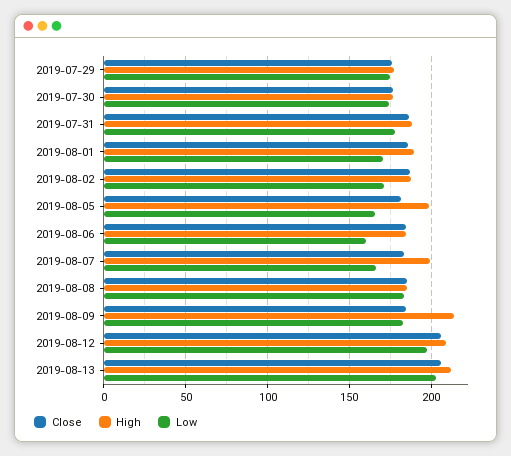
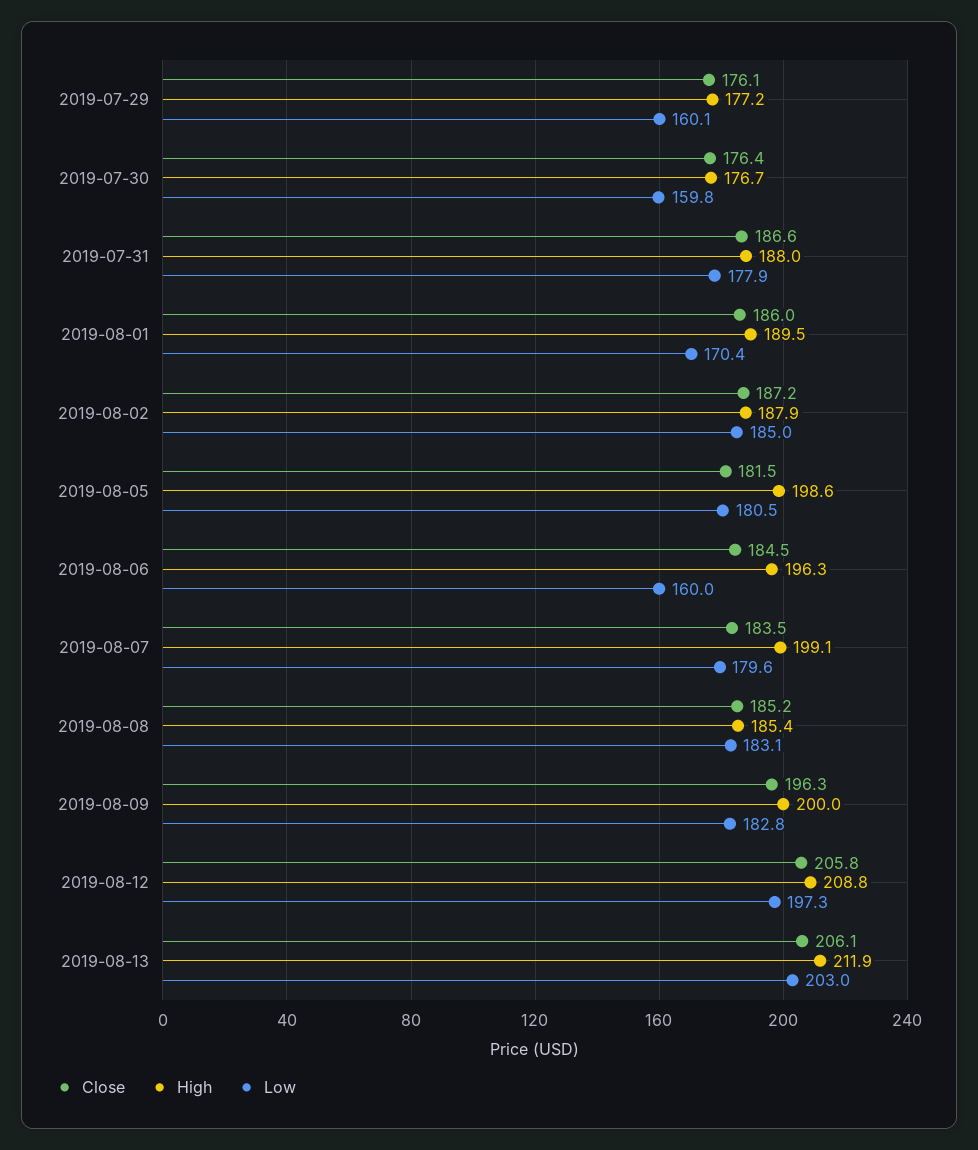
Low, 2019-07-29: 175 -> 160.1
Low, 2019-07-30: 175 -> 159.8
Low, 2019-08-02: 170 -> 185
Low, 2019-08-05: 165 -> 180.5
High, 2019-08-06: 185 -> 196.3
Low, 2019-08-07: 165 -> 179.6
Close, 2019-08-09: 185 -> 196.3
High, 2019-08-09: 215 -> 200

